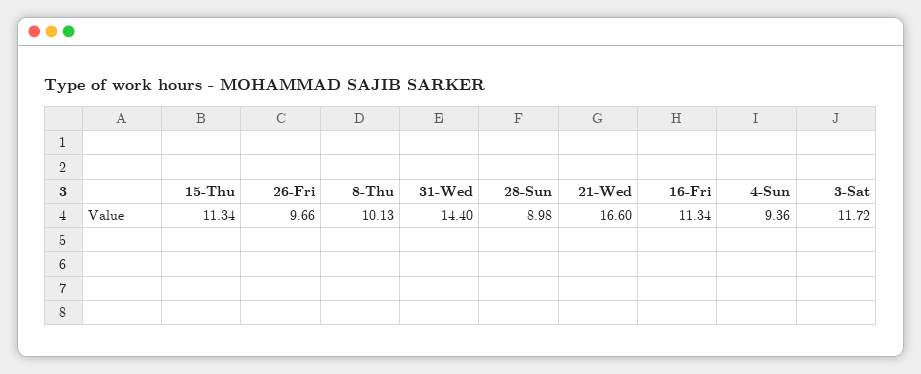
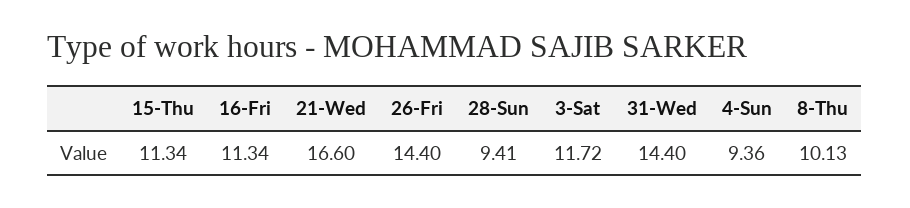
26-Fri: 9.66 -> 14.4
28-Sun: 8.98 -> 9.41

